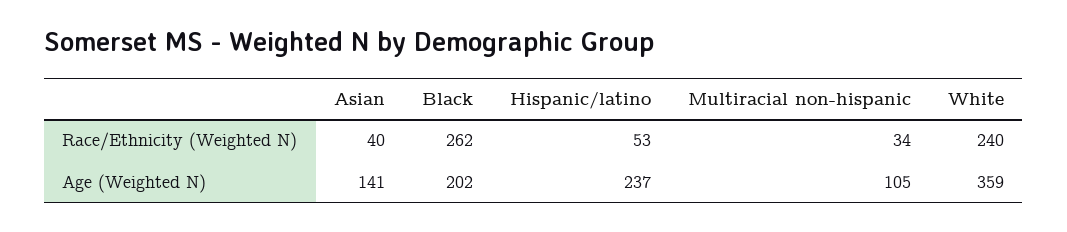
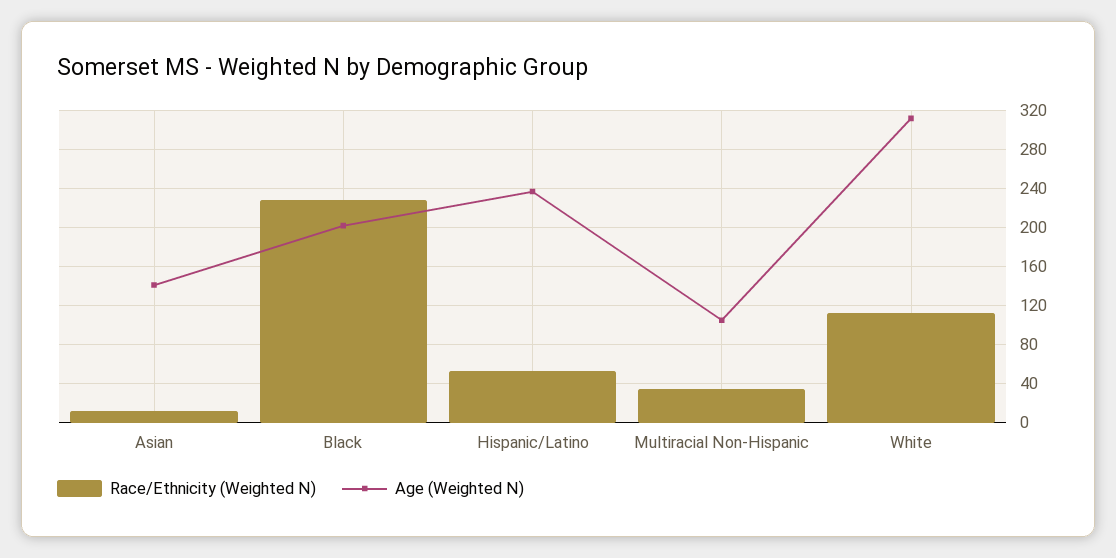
Race/Ethnicity (Weighted N), Asian: 40 -> 10
Race/Ethnicity (Weighted N), Black: 262 -> 230
Race/Ethnicity (Weighted N), White: 240 -> 110
Age (Weighted N), White: 359 -> 310

